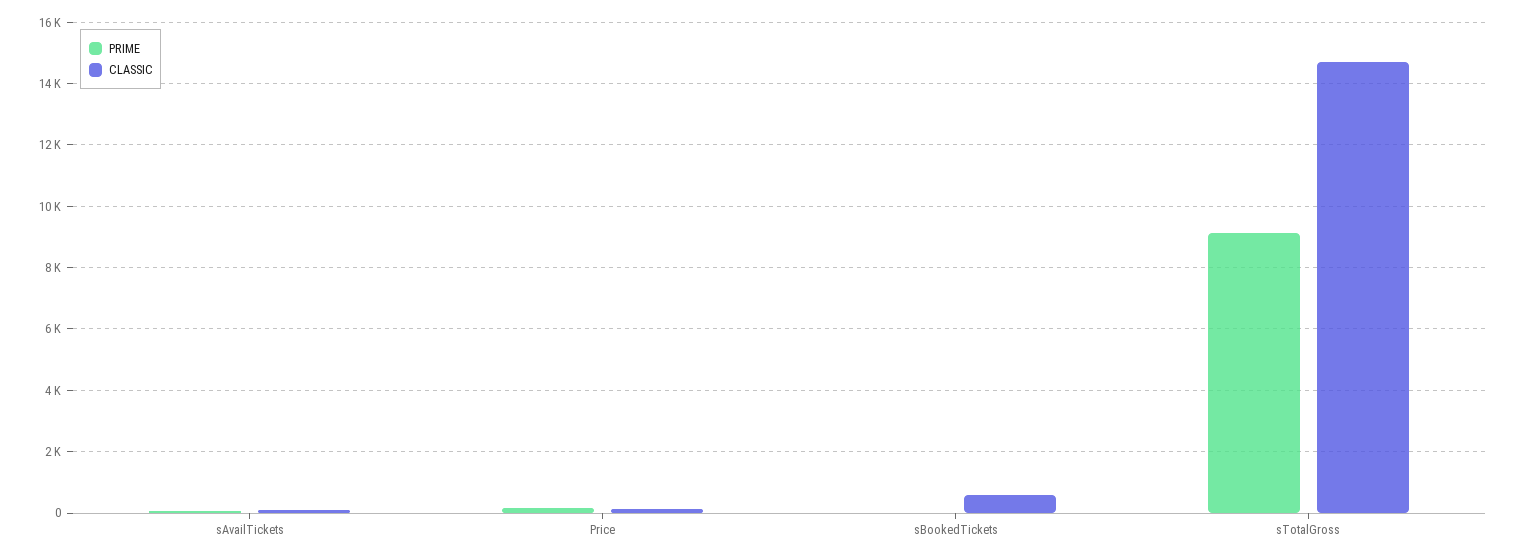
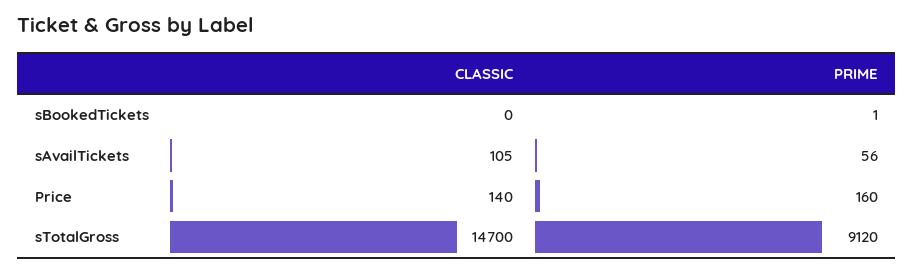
CLASSIC, sBookedTickets: 600 -> 0

